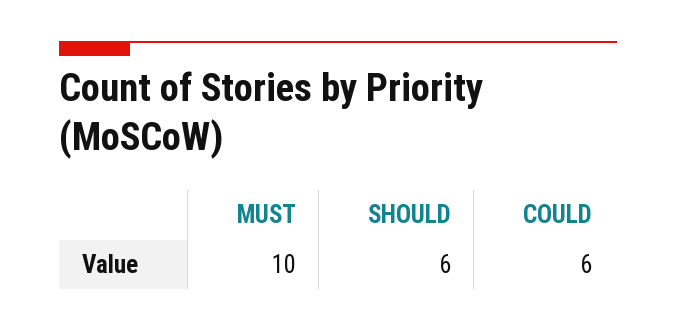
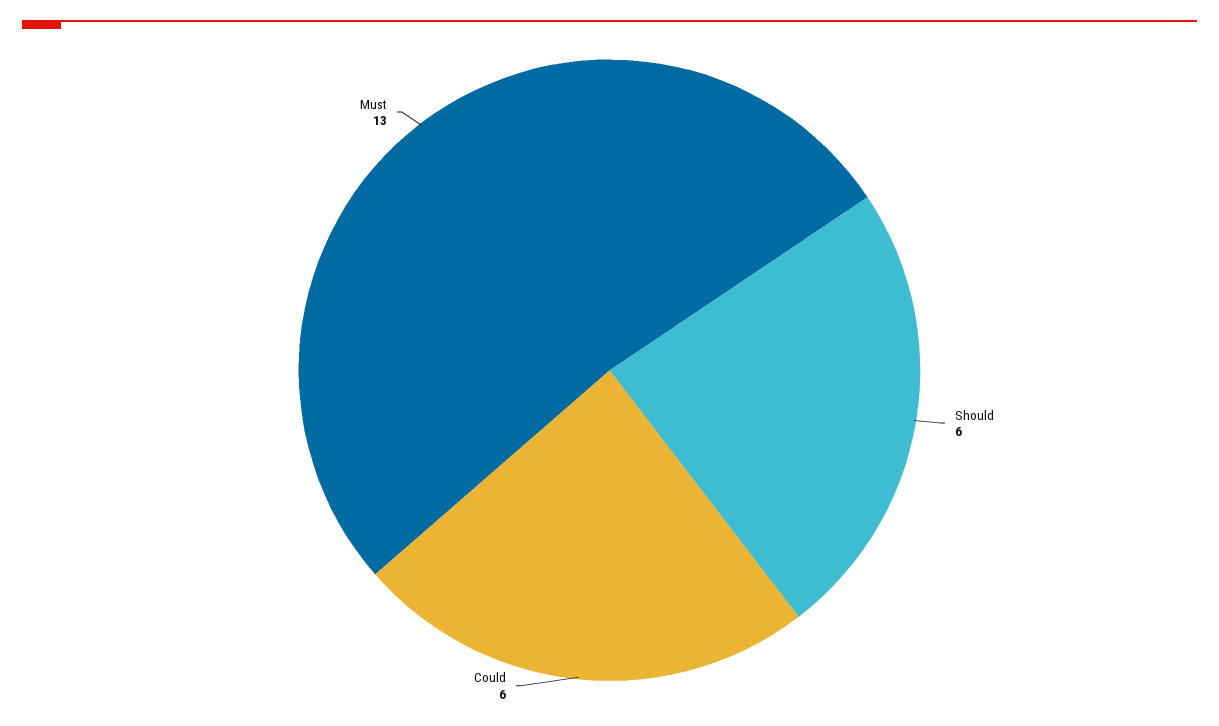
MUST: 10 -> 13

